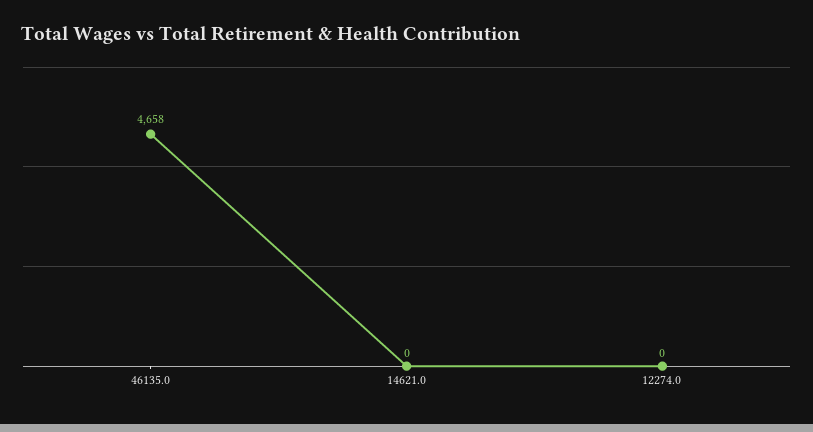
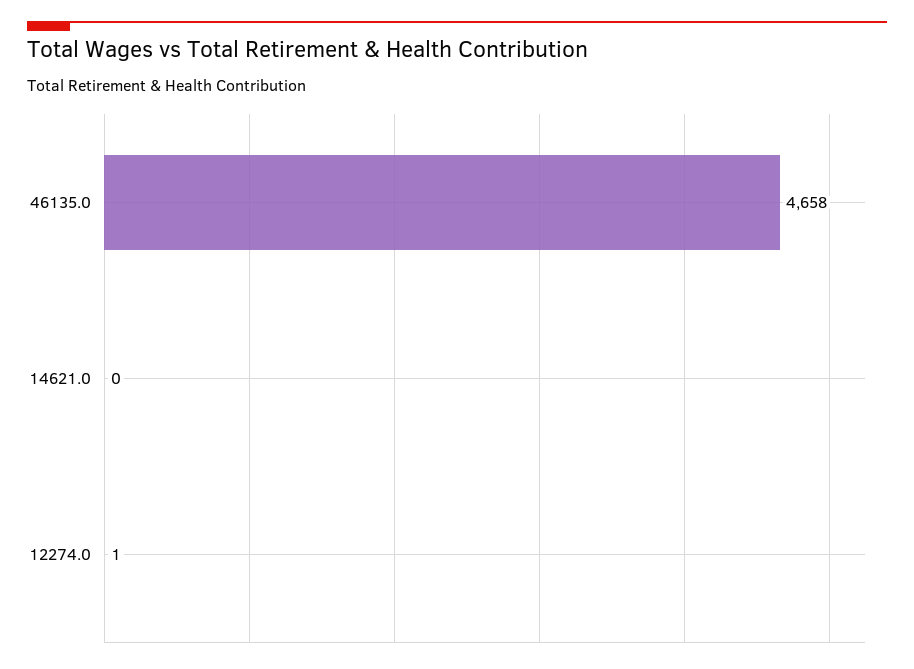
12274.0: 0 -> 1

